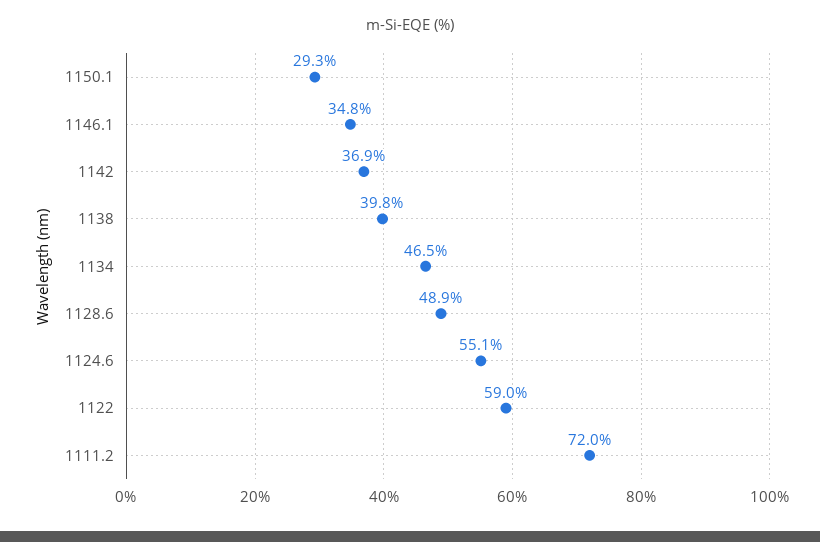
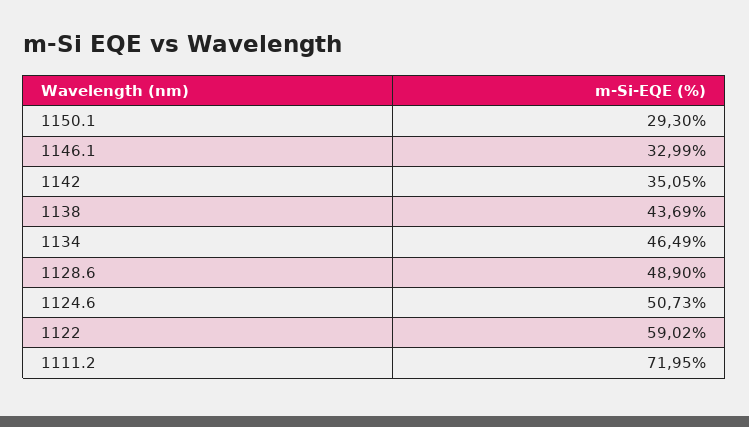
1146.1: 34.8 -> 32.99
1142: 36.9 -> 35.05
1138: 39.8 -> 43.69
1124.6: 55.1 -> 50.73

